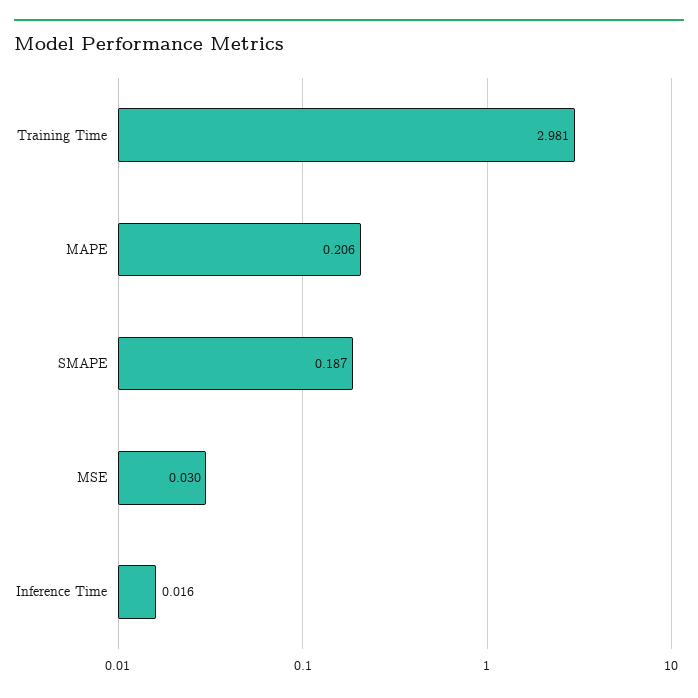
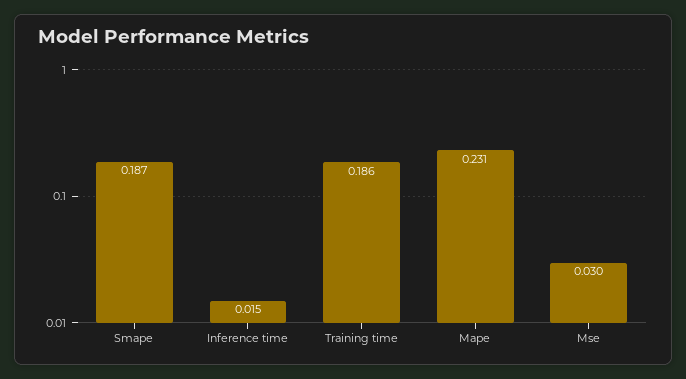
Training Time: 2.981 -> 0.186
MAPE: 0.206 -> 0.231
Inference Time: 0.016 -> 0.015

